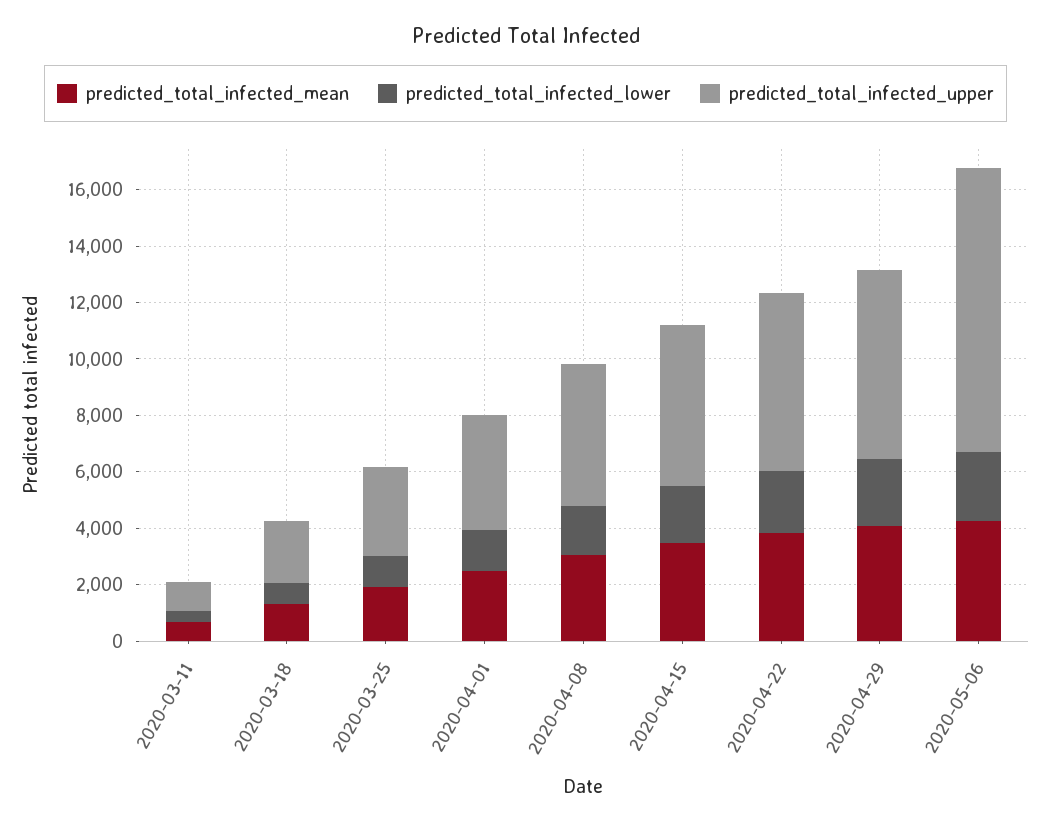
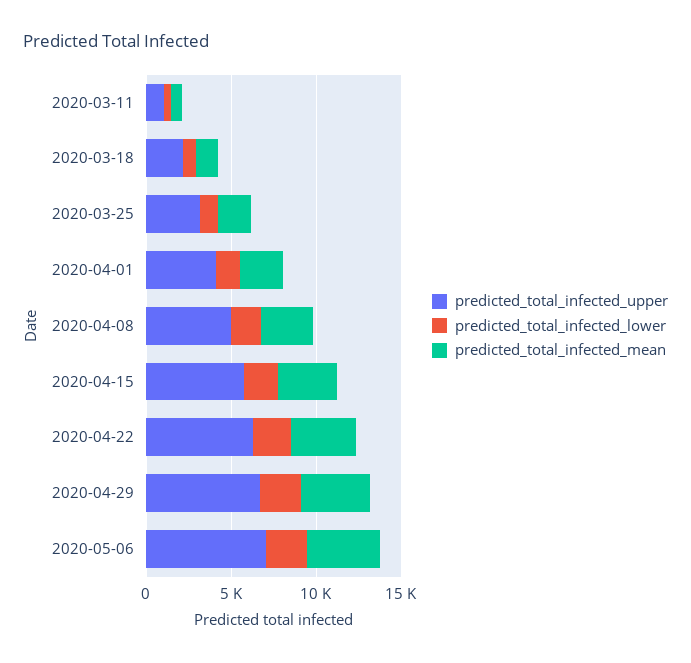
predicted_total_infected_upper, 2020-05-06: 10000 -> 7000

